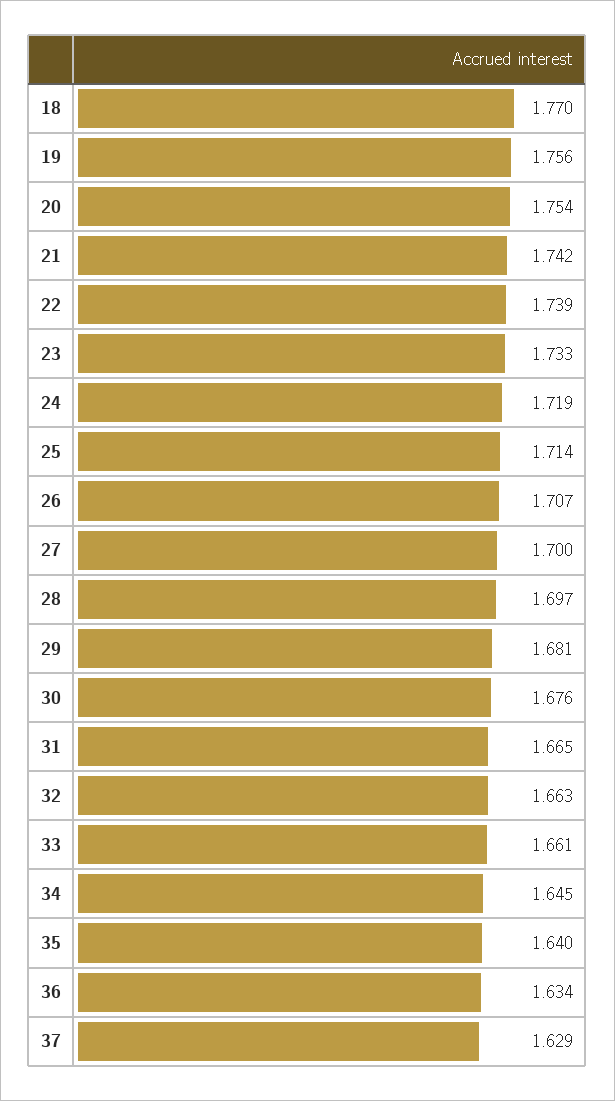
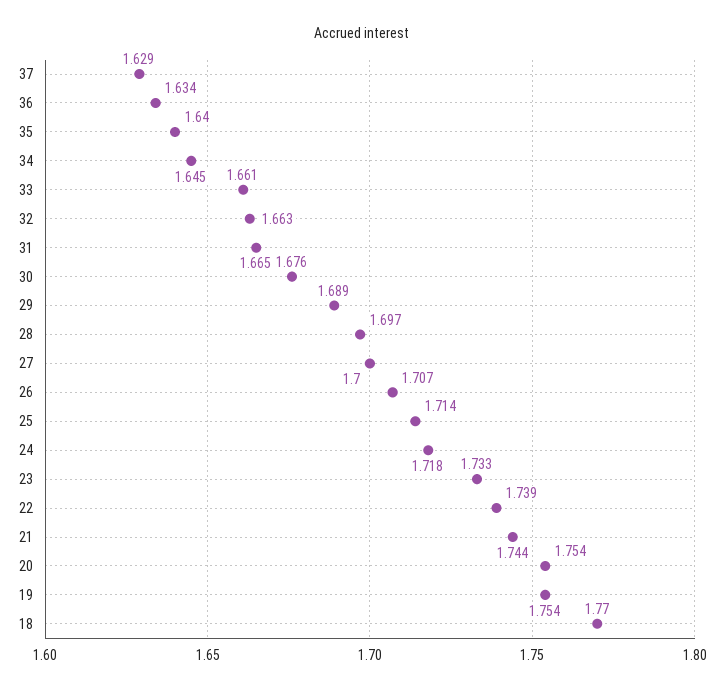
19: 1.756 -> 1.754
21: 1.742 -> 1.744
24: 1.719 -> 1.718
29: 1.681 -> 1.689

